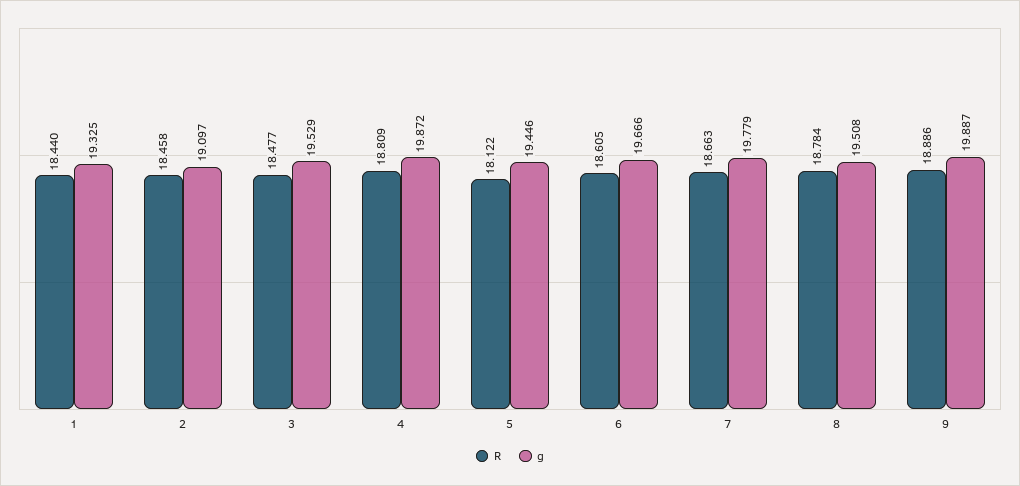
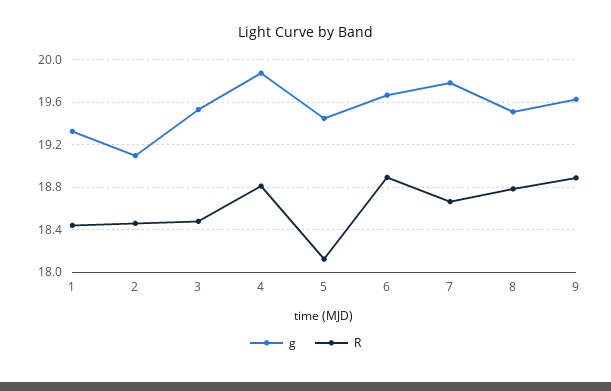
R, 6: 18.605 -> 18.9
g, 9: 19.887 -> 19.6

